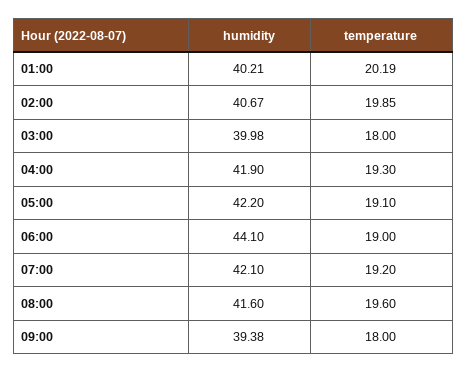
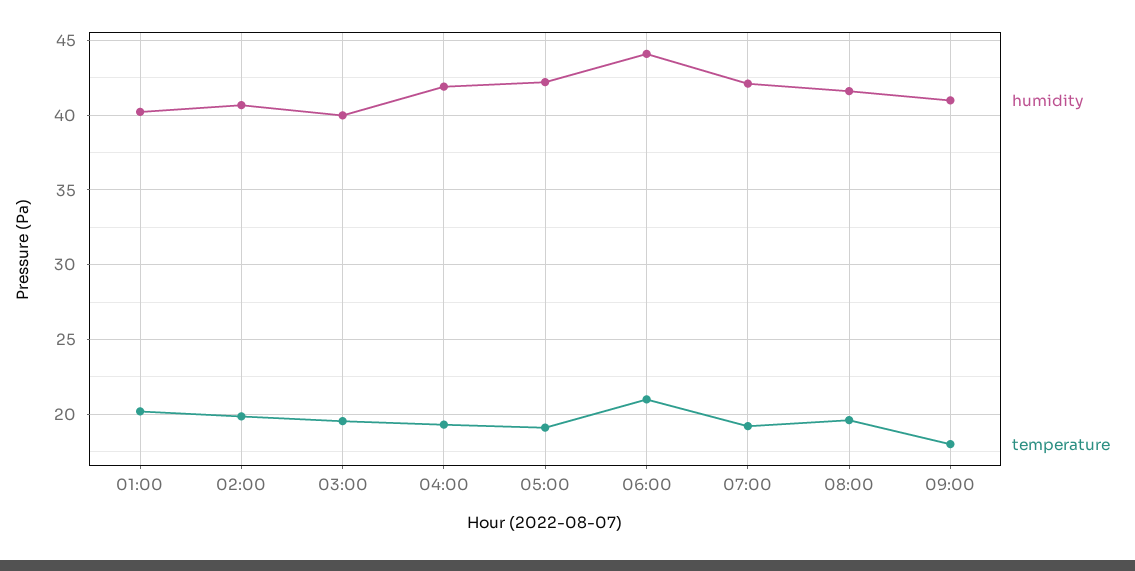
temperature, 03:00: 18 -> 19.5
temperature, 06:00: 19 -> 21
humidity, 09:00: 39.38 -> 41

